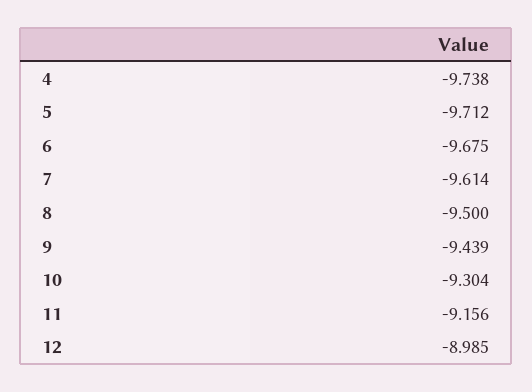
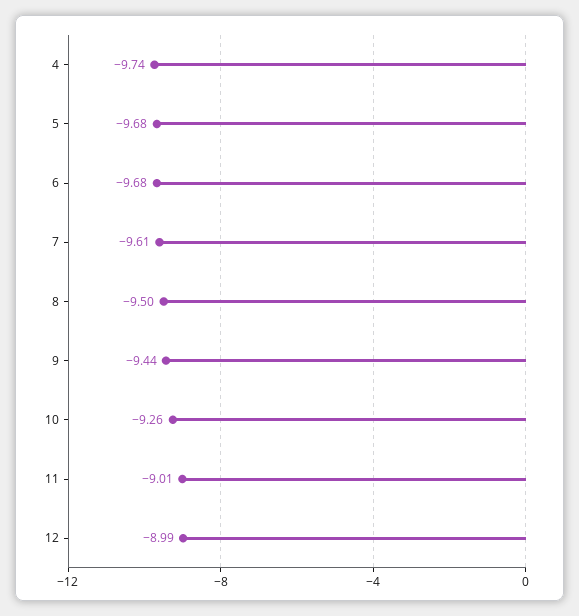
5: -9.712 -> -9.68
10: -9.304 -> -9.26
11: -9.156 -> -9.01

